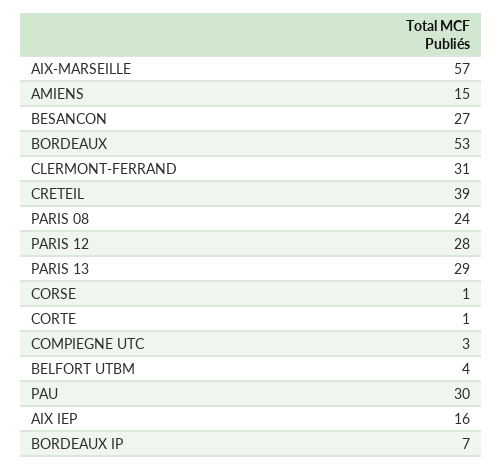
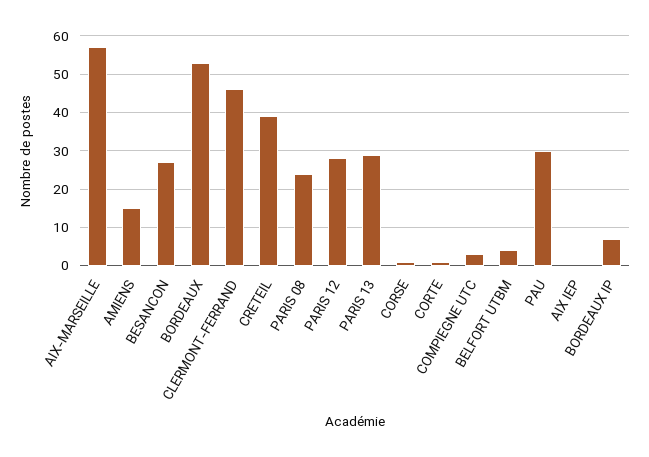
CLERMONT-FERRAND: 31 -> 45
AIX IEP: 16 -> 0

